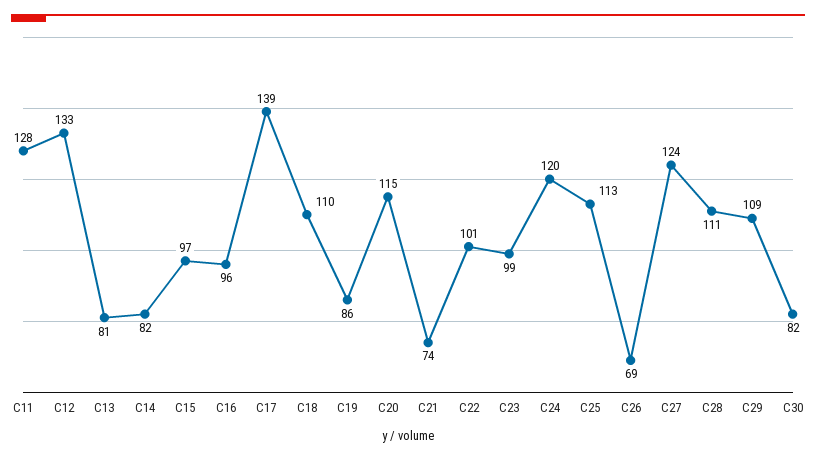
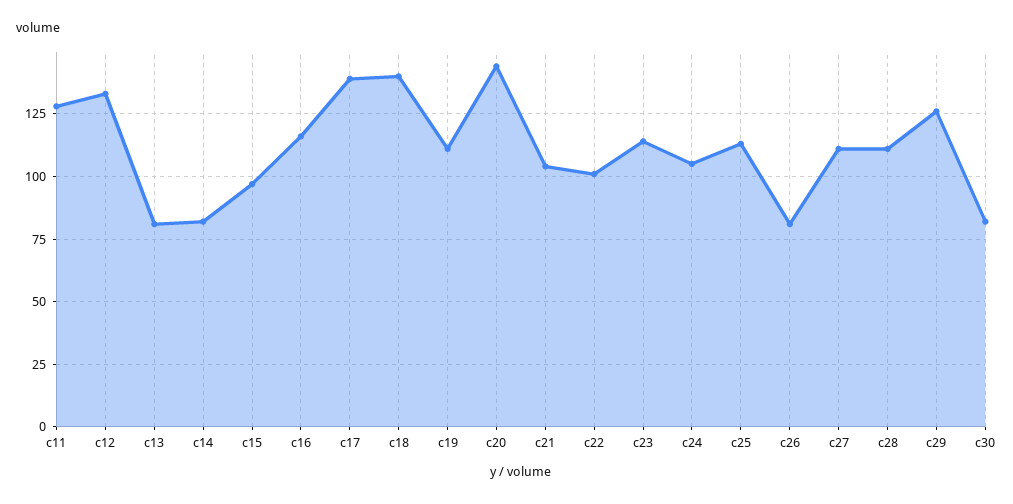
C16: 96 -> 115
C18: 110 -> 140
C19: 86 -> 110
C20: 115 -> 145
C21: 74 -> 105
C23: 99 -> 115
C24: 120 -> 105
C26: 69 -> 80
C27: 124 -> 110
C29: 109 -> 125

